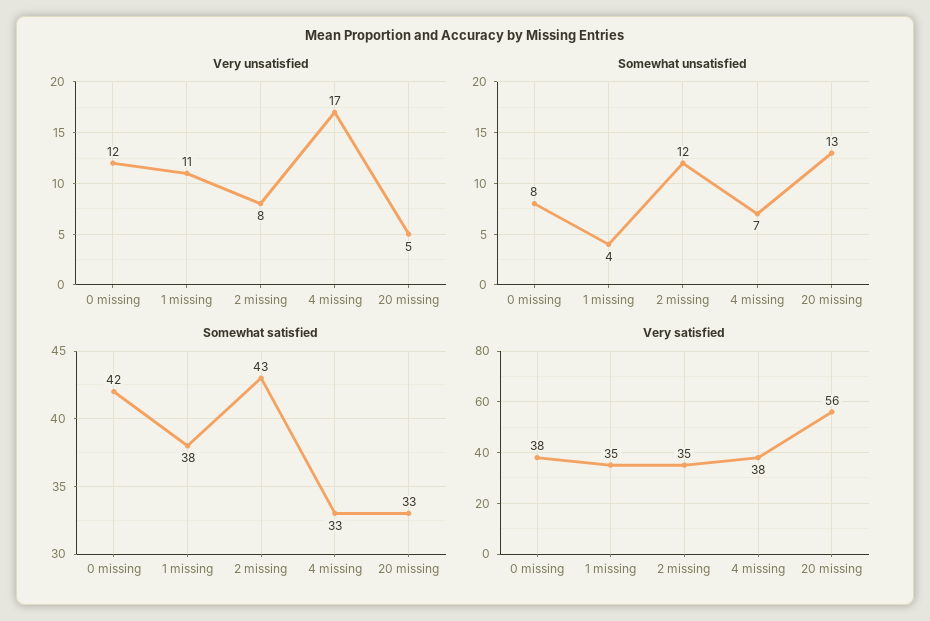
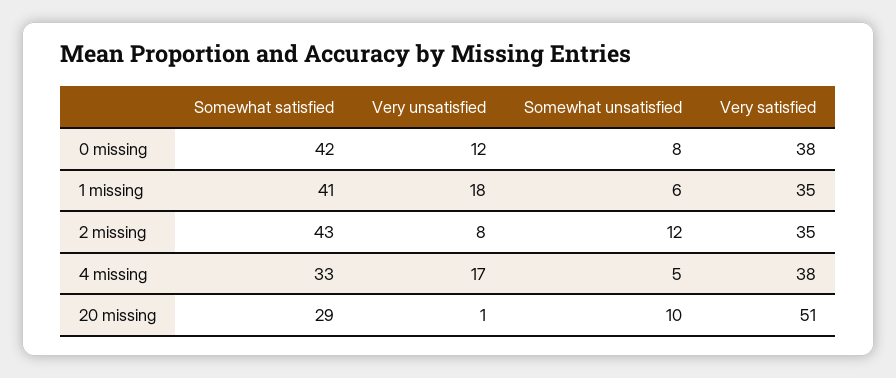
Very unsatisfied, 1 missing: 11 -> 18
Very unsatisfied, 20 missing: 5 -> 1
Somewhat unsatisfied, 1 missing: 4 -> 6
Somewhat unsatisfied, 4 missing: 7 -> 5
Somewhat unsatisfied, 20 missing: 13 -> 10
Somewhat satisfied, 1 missing: 38 -> 41
Somewhat satisfied, 20 missing: 33 -> 29
Very satisfied, 20 missing: 56 -> 51

